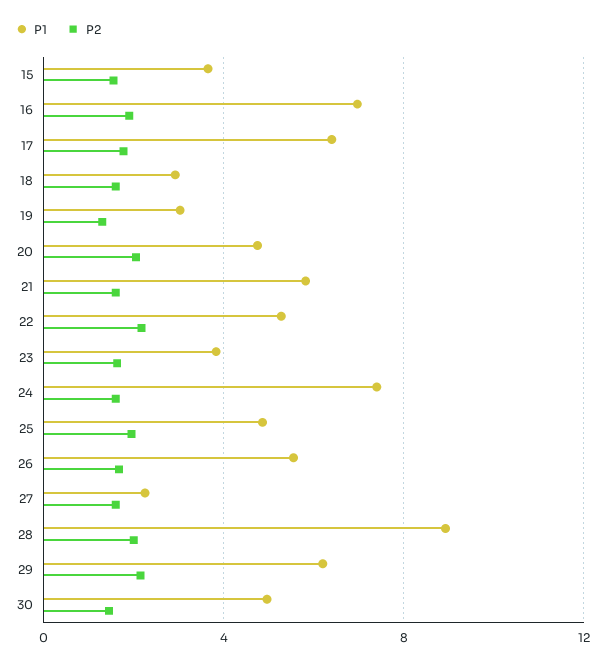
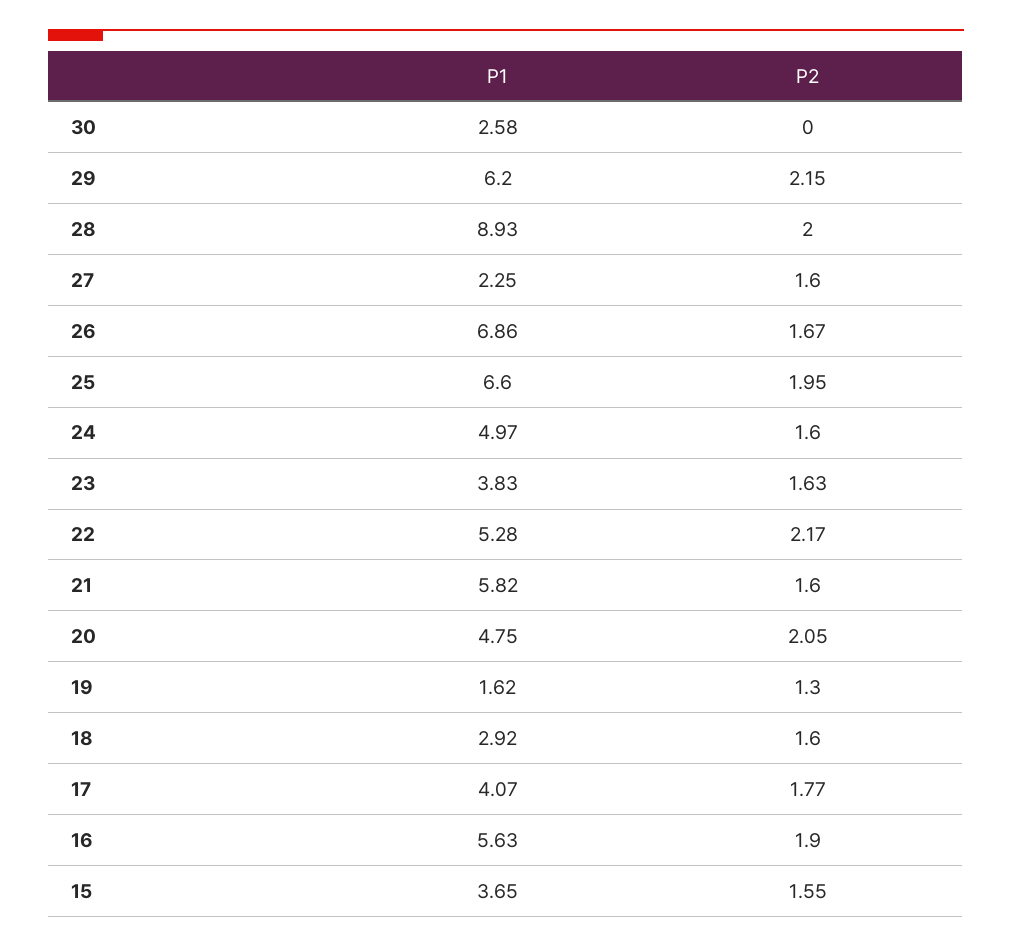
P1, 16: 7 -> 5.63
P1, 17: 6.5 -> 4.07
P1, 19: 3 -> 1.62
P1, 24: 7.5 -> 4.97
P1, 25: 5 -> 6.6
P1, 26: 5.5 -> 6.86
P1, 30: 5 -> 2.58
P2, 30: 1.5 -> 0

